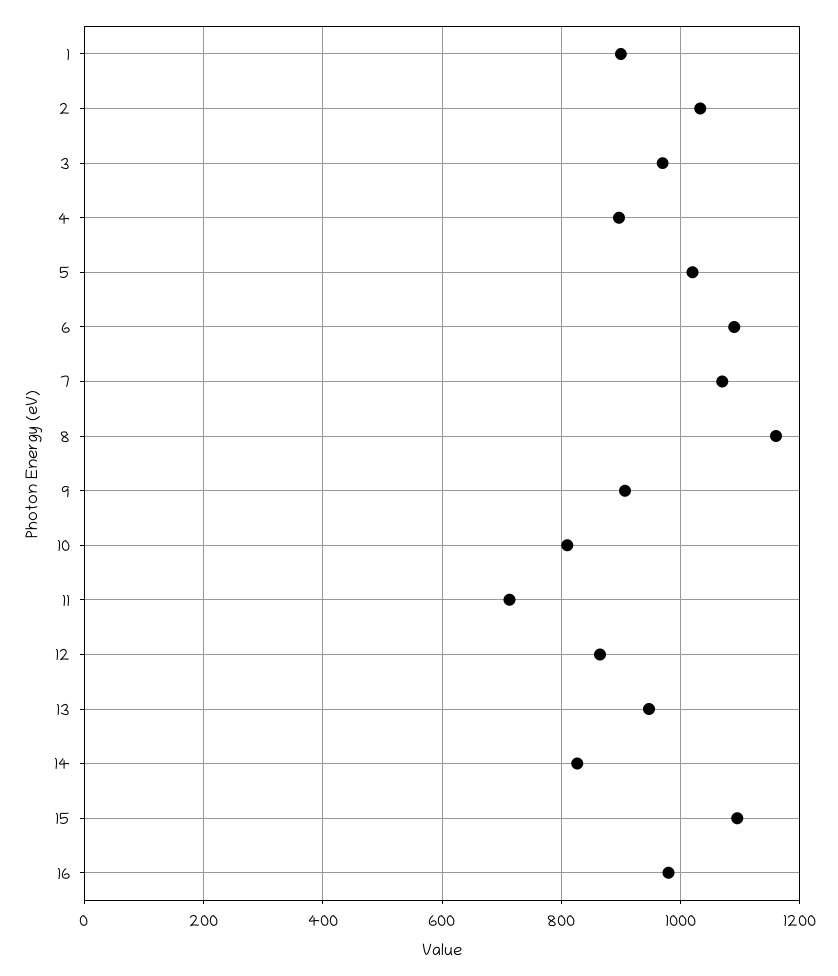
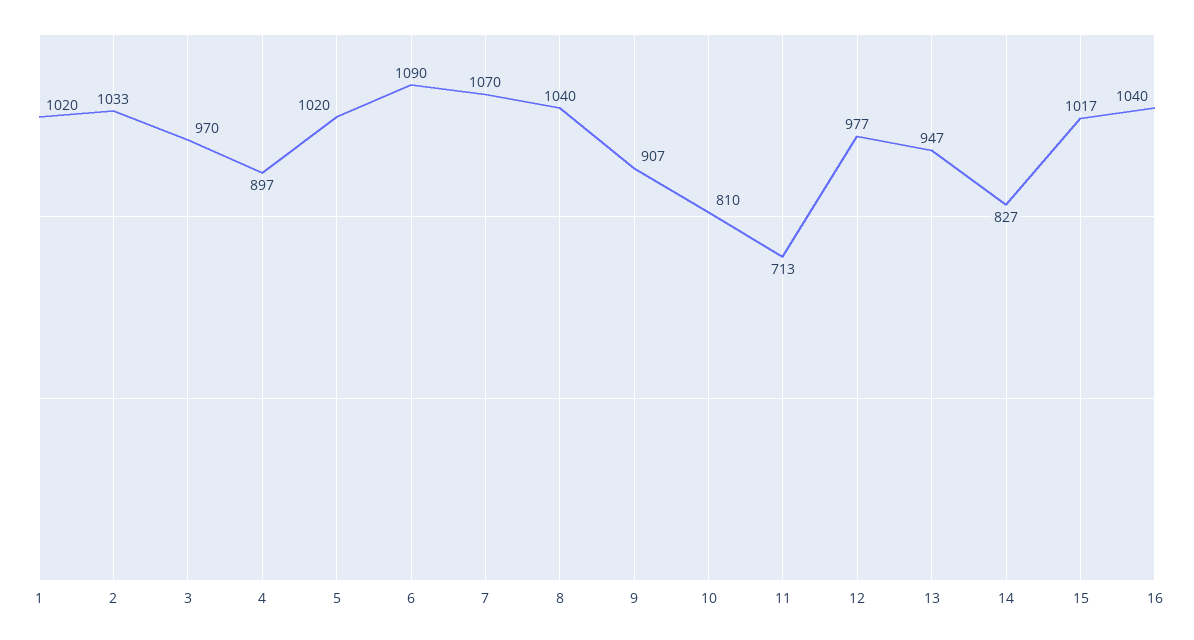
1: 900 -> 1020
8: 1160 -> 1040
12: 860 -> 977
15: 1100 -> 1017
16: 980 -> 1040

